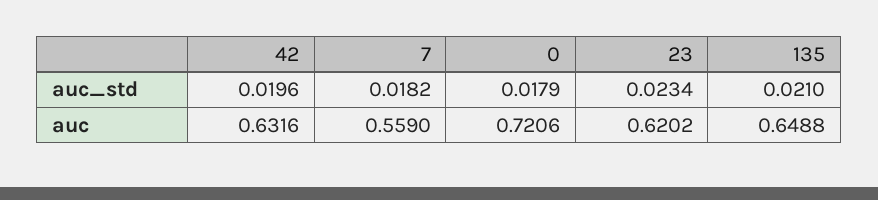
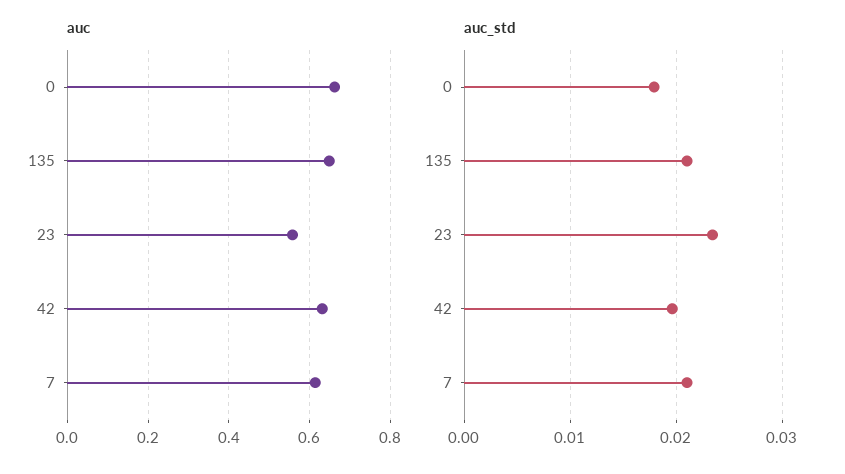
auc_std, 7: 0.0182 -> 0.021
auc, 7: 0.559 -> 0.62
auc, 0: 0.7206 -> 0.66
auc, 23: 0.6202 -> 0.56

